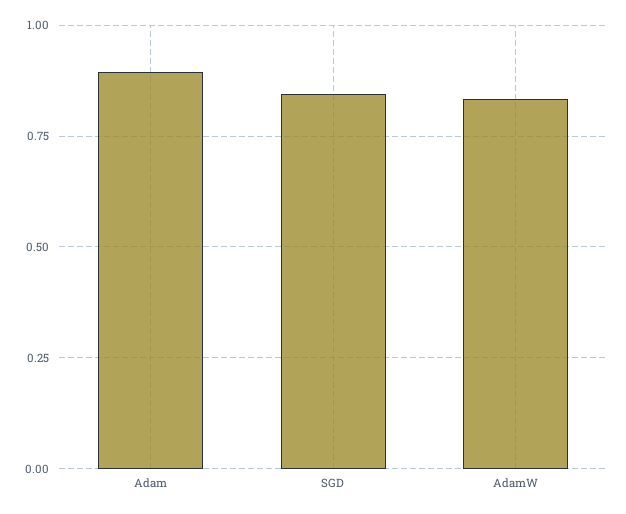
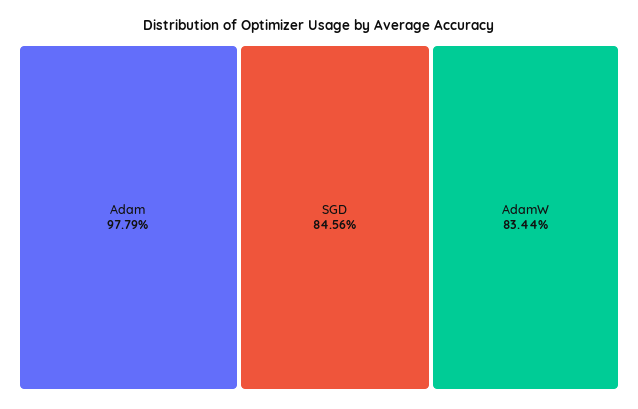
Adam: 0.9 -> 0.9779

